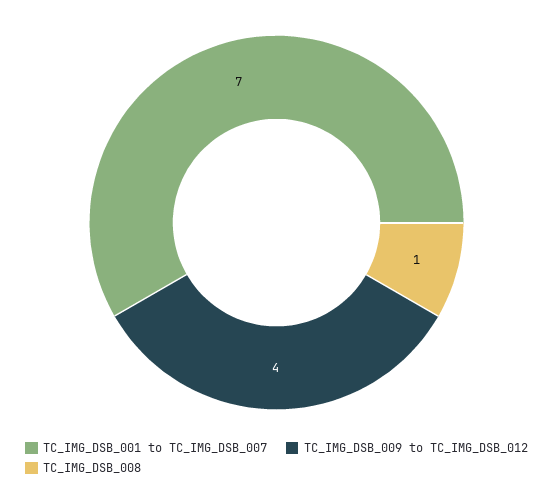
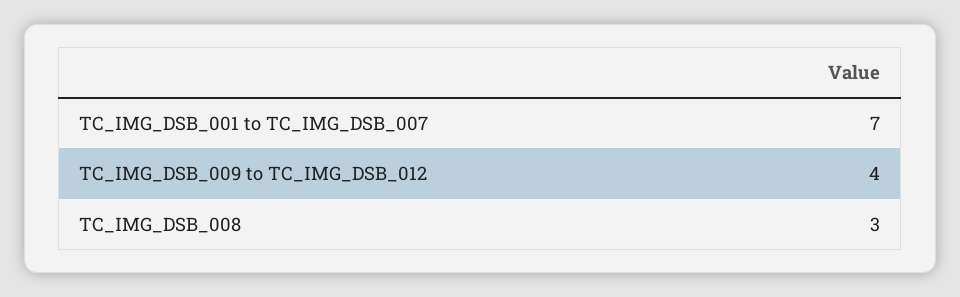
TC_IMG_DSB_008: 1 -> 3

